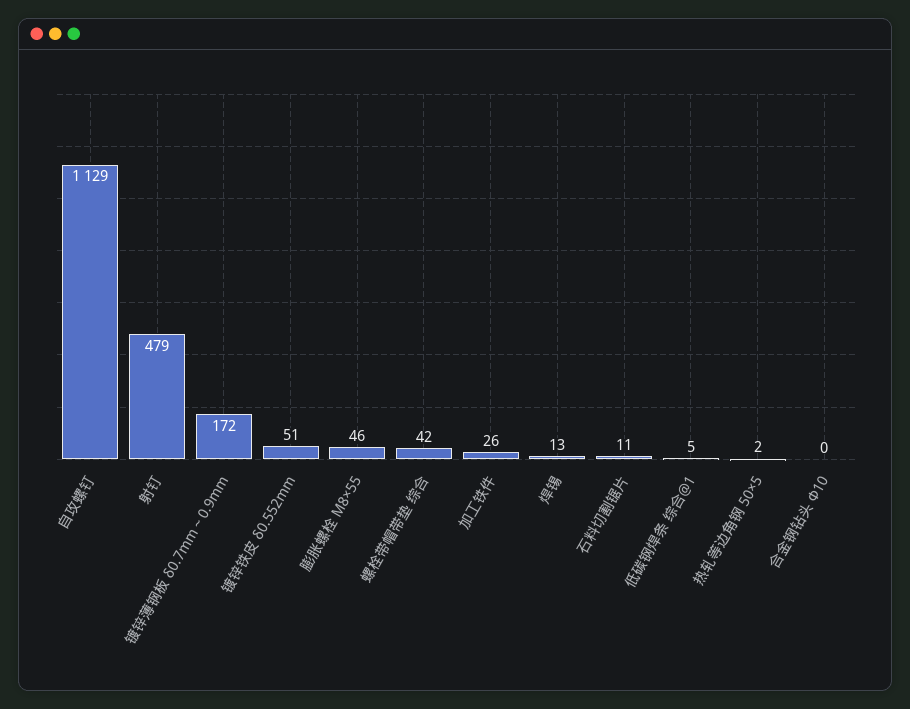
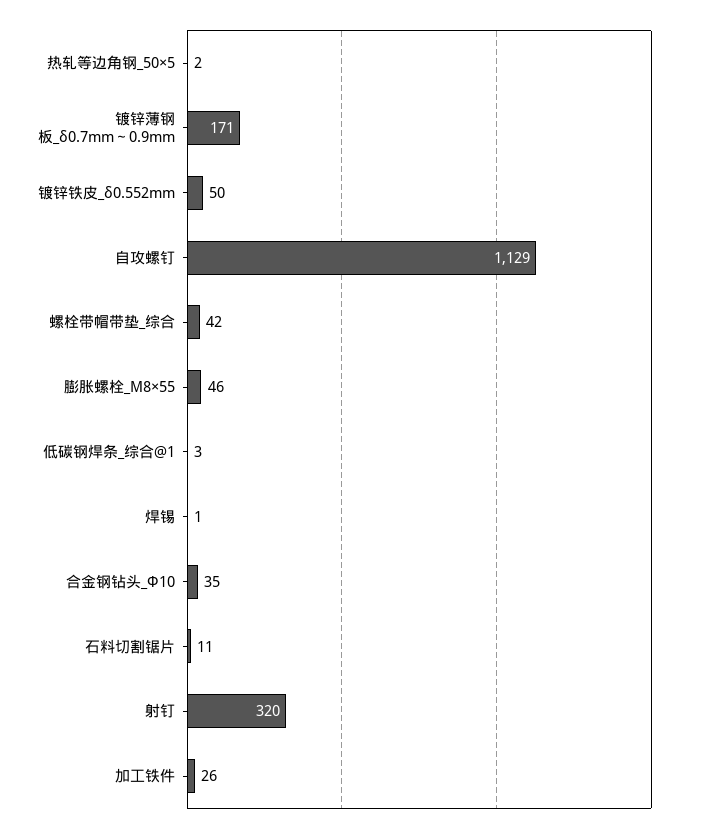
射钉: 479 -> 320
镀锌薄钢板 δ0.7mm～0.9mm: 172 -> 171
镀锌铁皮 δ0.552mm: 51 -> 50
焊锡: 13 -> 1
低碳钢焊条 综合@1: 5 -> 3
合金钢钻头 Φ10: 0 -> 35

